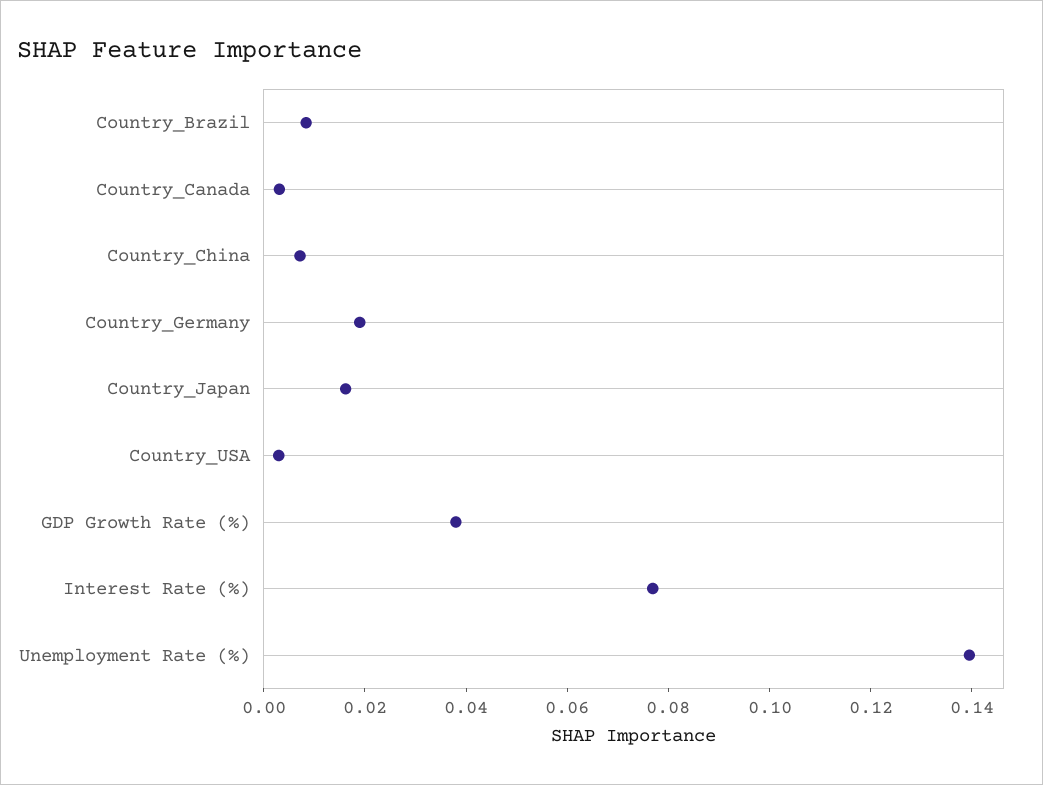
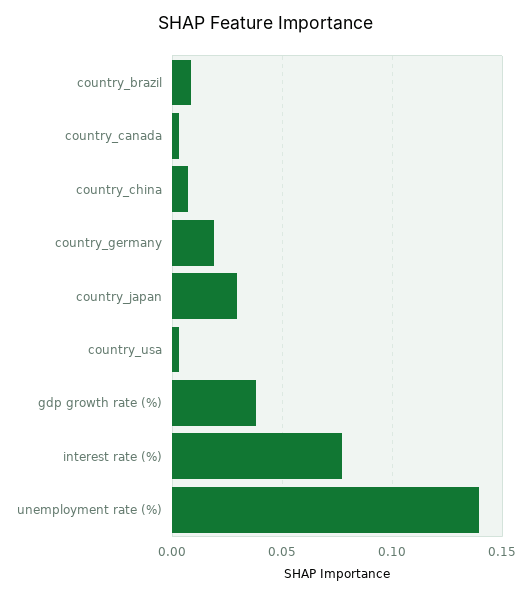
Country_Japan: 0.015 -> 0.03

